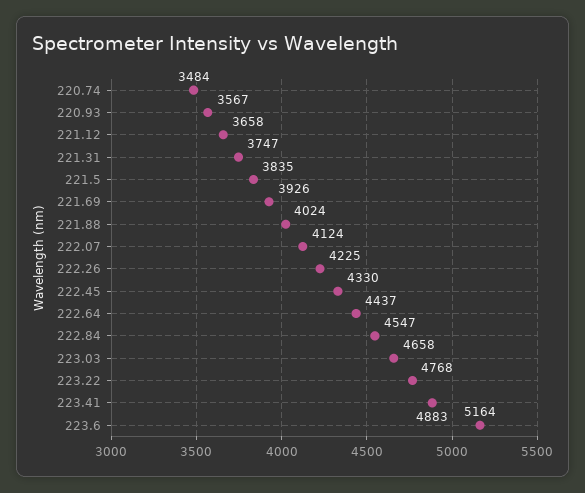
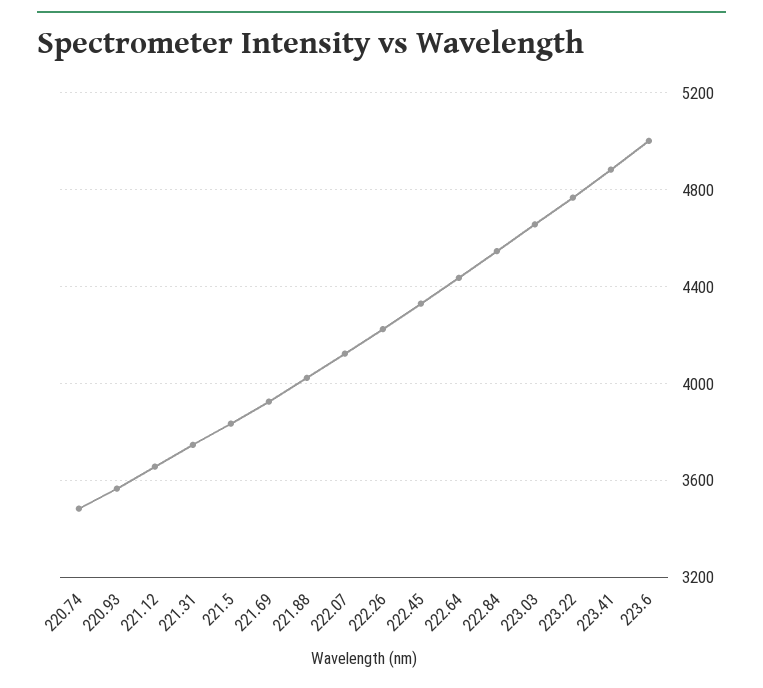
223.6: 5164 -> 5000

